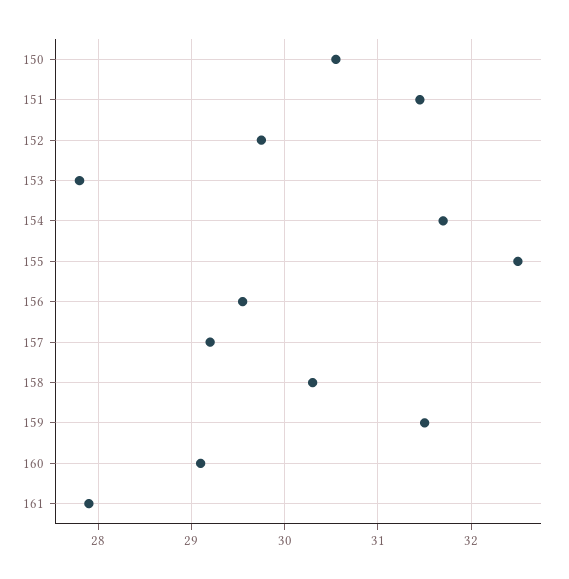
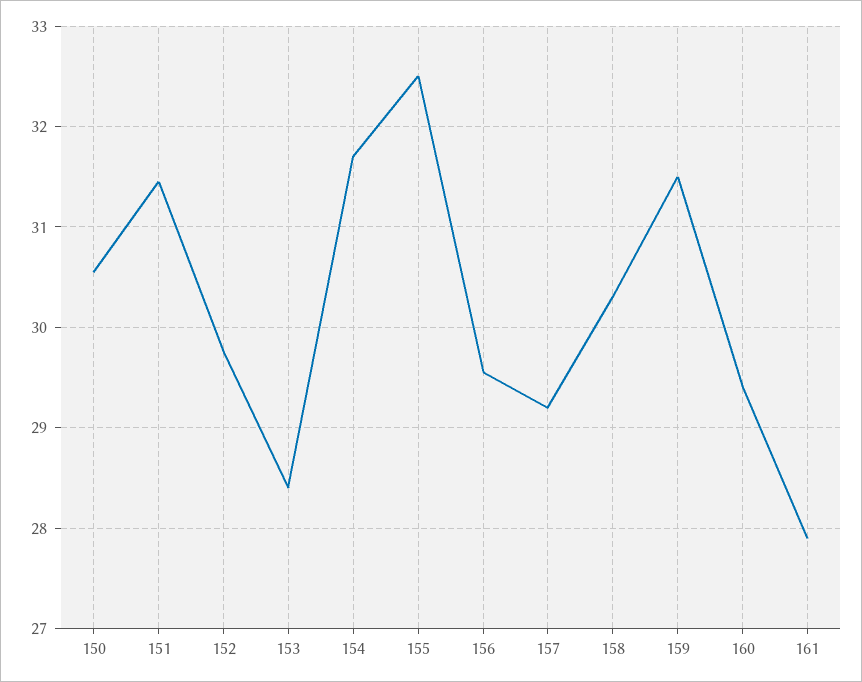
153: 27.8 -> 28.4
160: 29.1 -> 29.4

